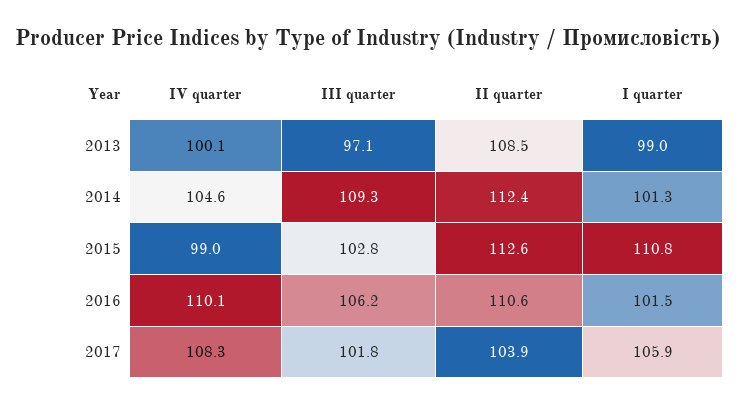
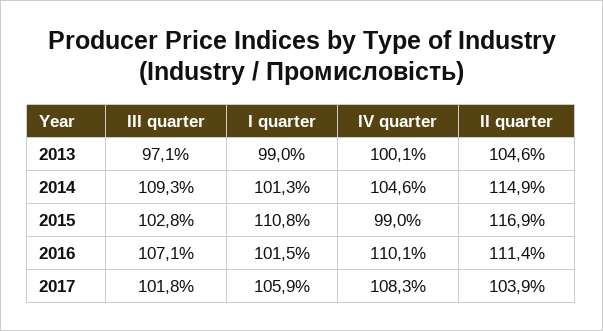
II quarter, 2013: 108.5 -> 104.6
II quarter, 2014: 112.4 -> 114.9
II quarter, 2015: 112.6 -> 116.9
III quarter, 2016: 106.2 -> 107.1
II quarter, 2016: 110.6 -> 111.4

